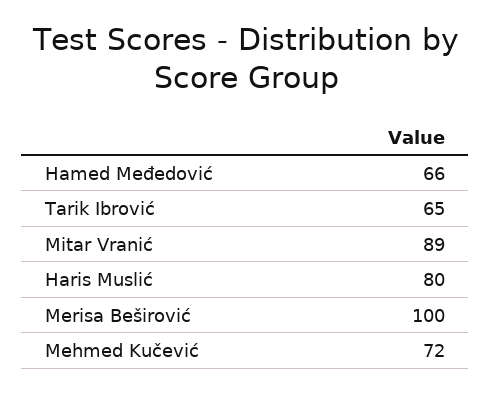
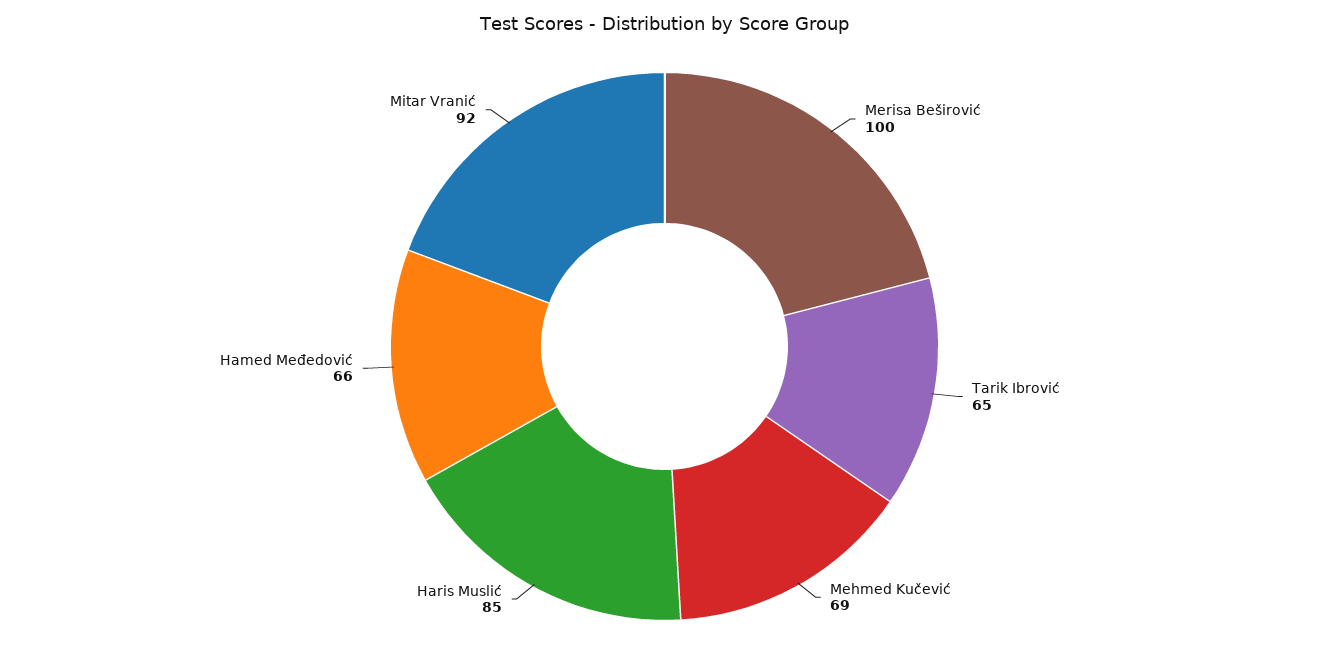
Mitar Vranić: 89 -> 92
Haris Muslić: 80 -> 85
Mehmed Kučević: 72 -> 69

